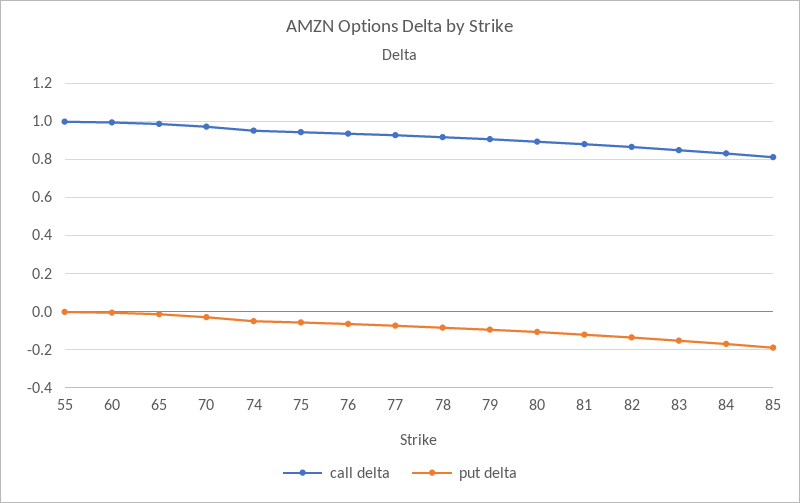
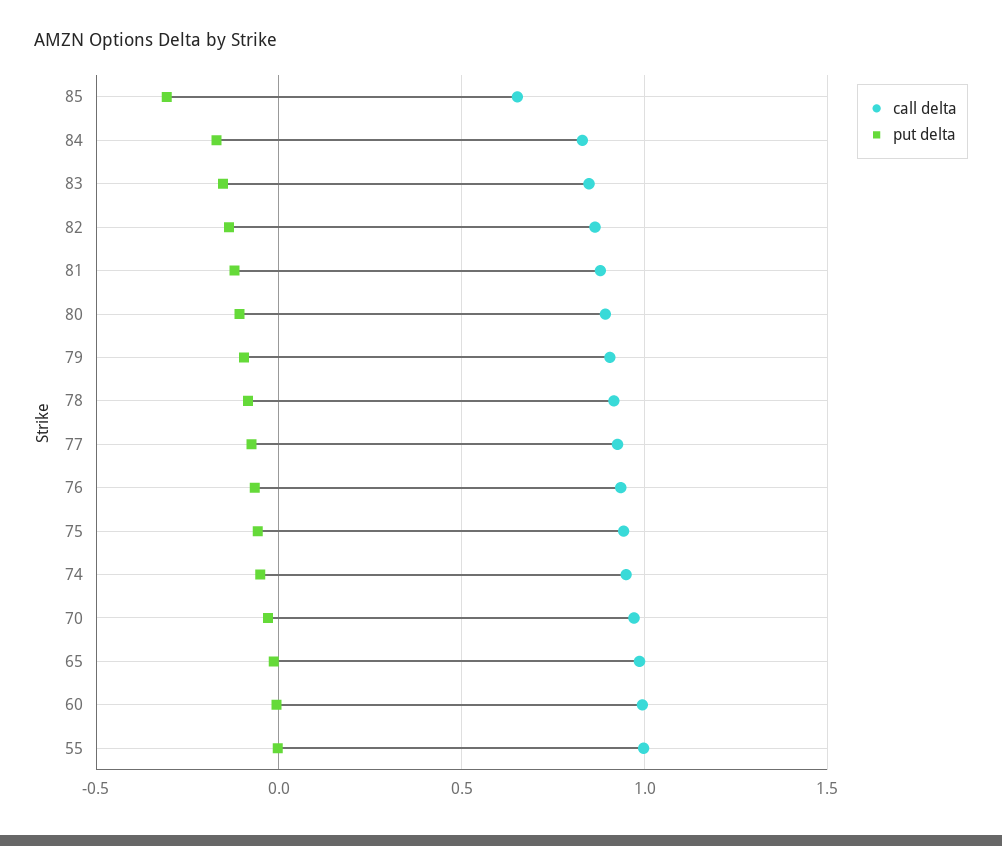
call delta, 85: 0.8 -> 0.65
put delta, 85: -0.2 -> -0.3

